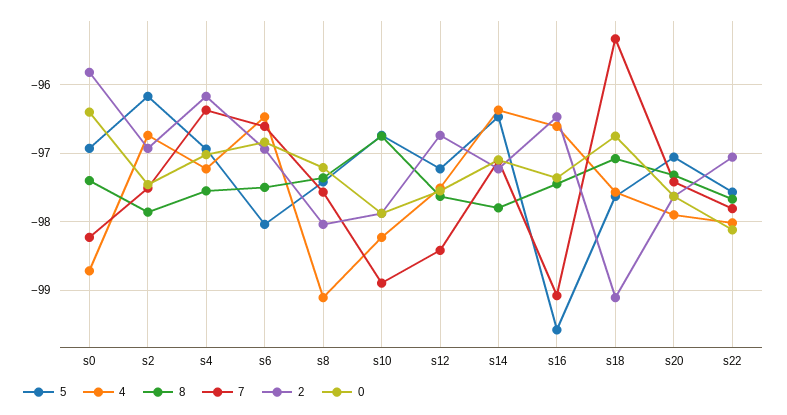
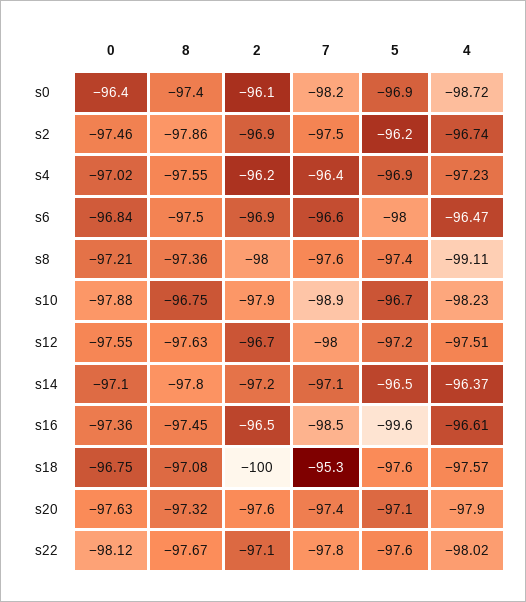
2, s0: -95.8 -> -96.1
7, s12: -98.4 -> -98
7, s16: -99.1 -> -98.5
2, s18: -99.1 -> -100

